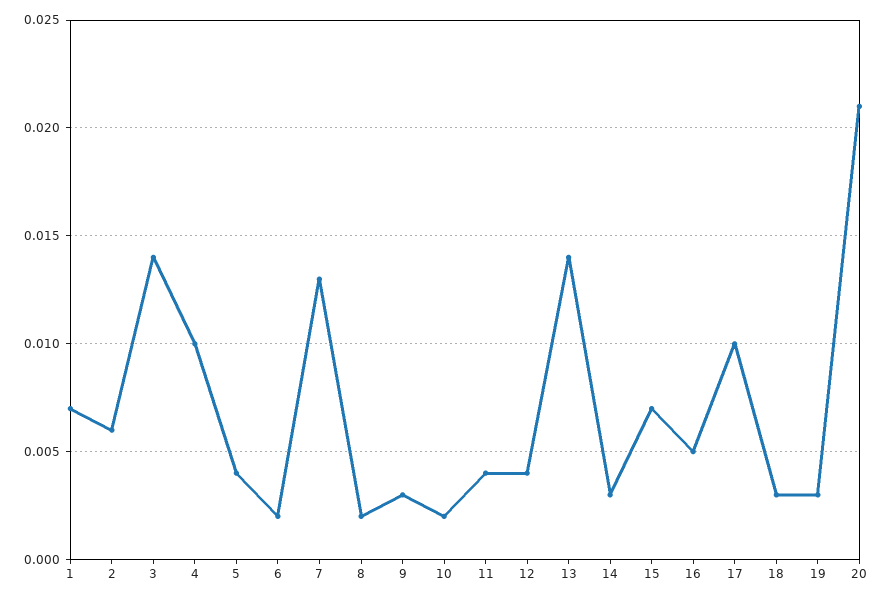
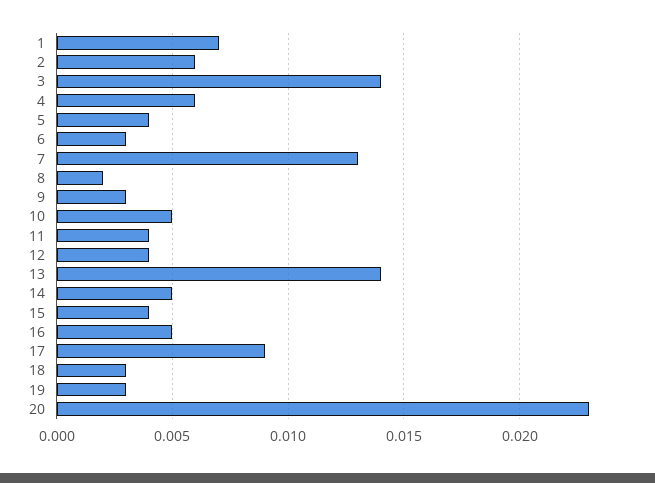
4: 0.01 -> 0.006
6: 0.002 -> 0.003
10: 0.002 -> 0.005
14: 0.003 -> 0.005
15: 0.007 -> 0.004
17: 0.01 -> 0.009
20: 0.021 -> 0.023

